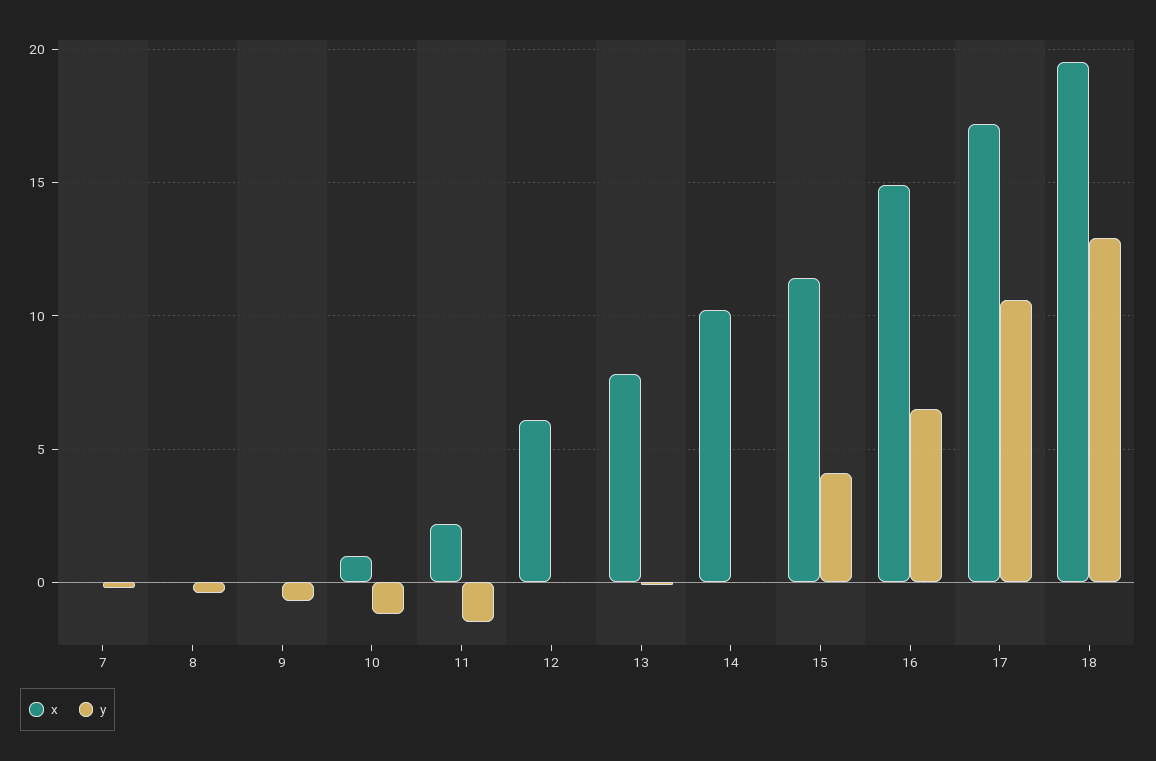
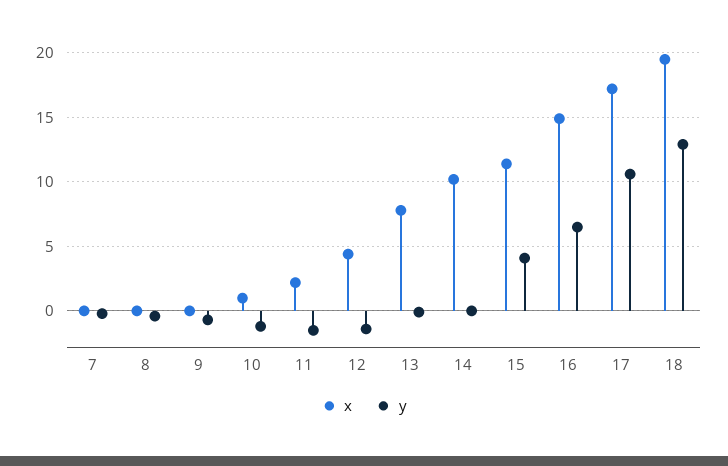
x, 12: 6 -> 4.5
y, 12: 0 -> -1.5

